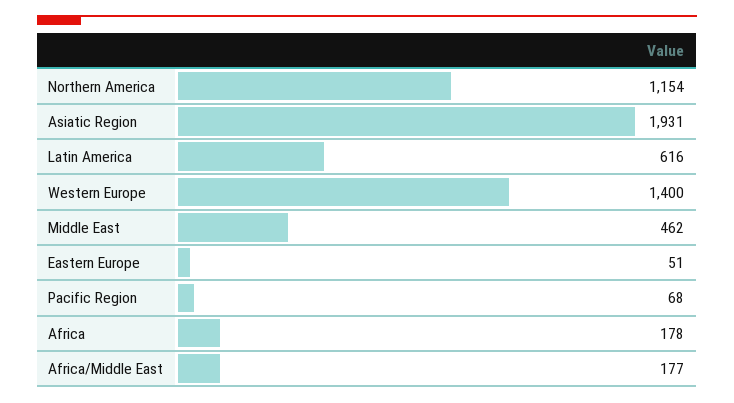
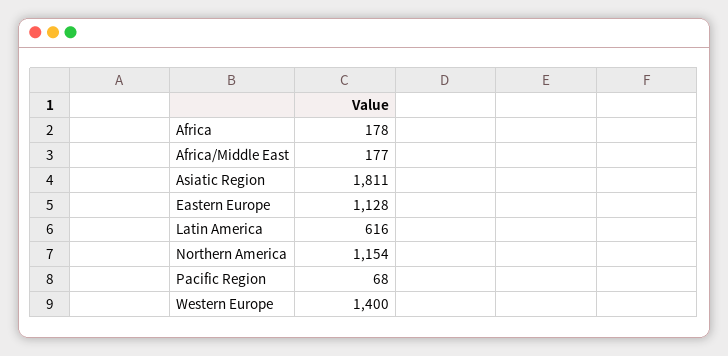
Asiatic Region: 1931 -> 1811
Middle East: 462 -> none
Eastern Europe: 51 -> 1128

